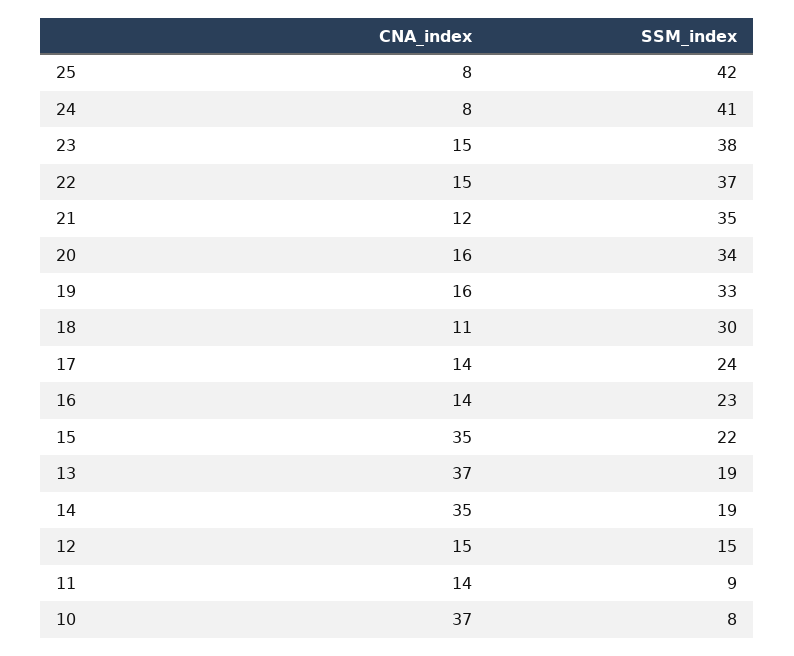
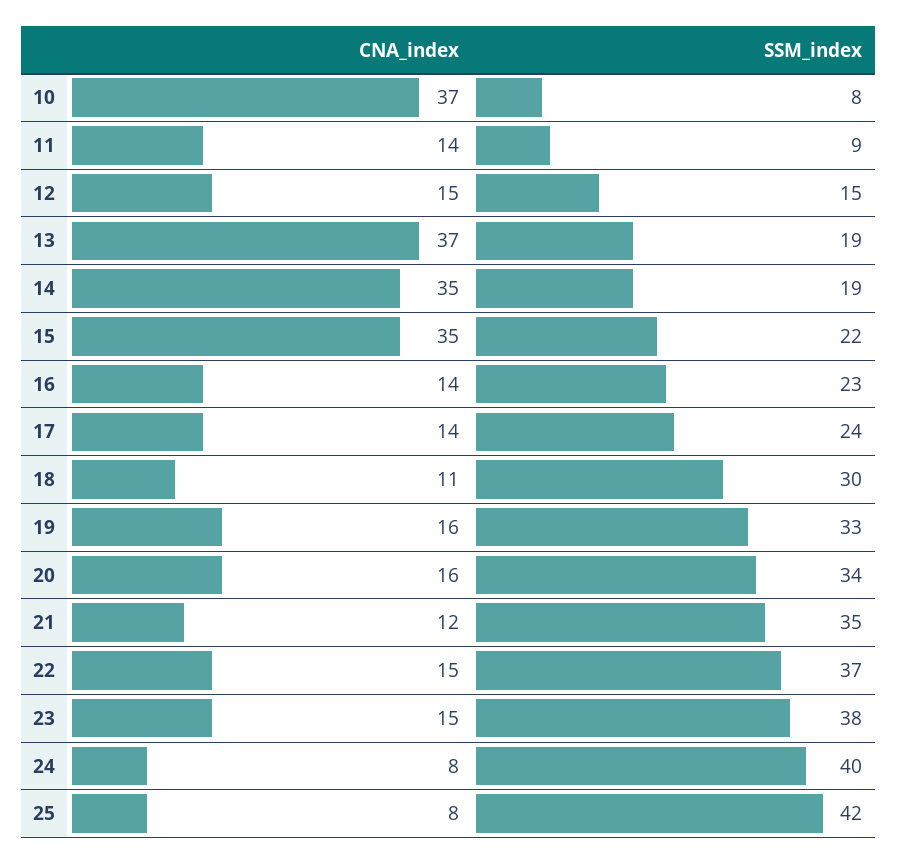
SSM_index, 24: 41 -> 40

